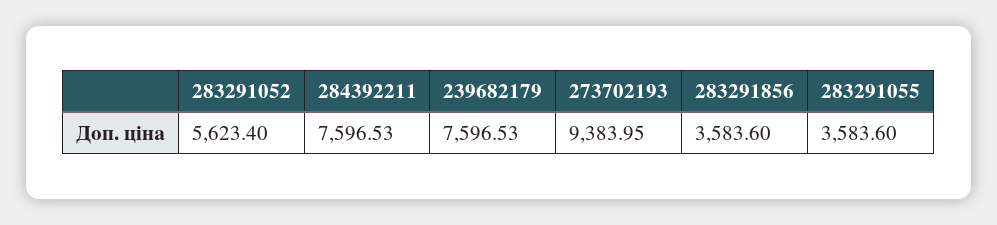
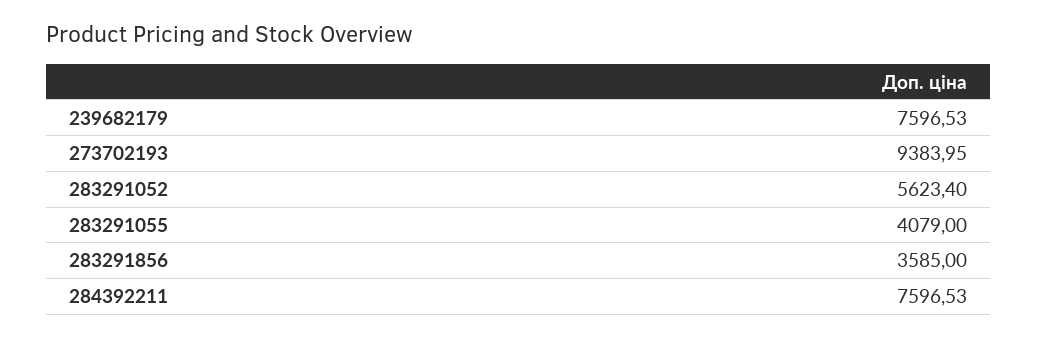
283291856: 3583.6 -> 3585
283291055: 3583.6 -> 4079

